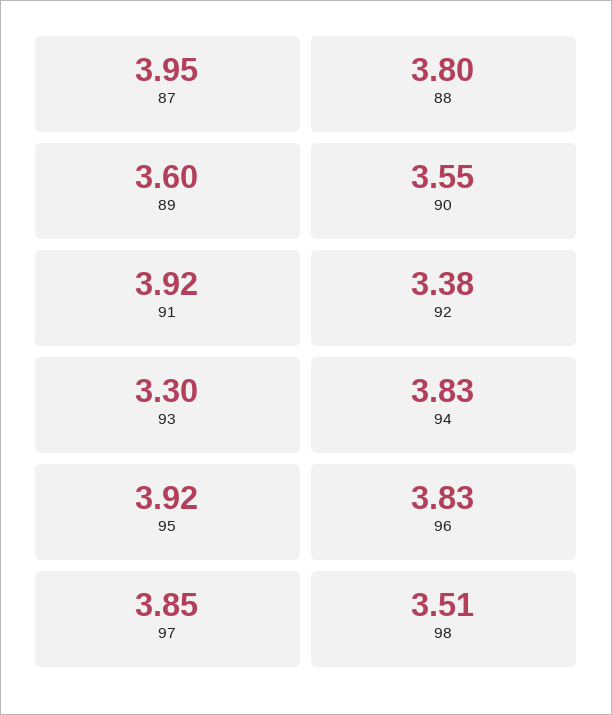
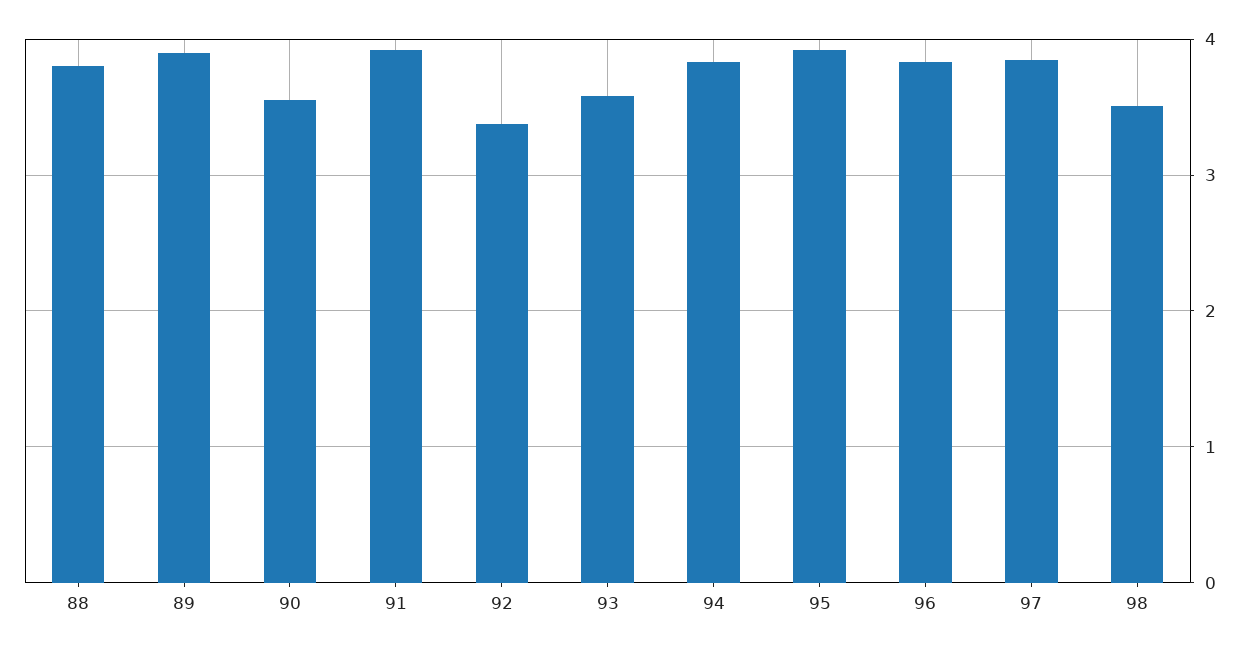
87: 3.95 -> none
89: 3.6 -> 3.9
93: 3.3 -> 3.6

